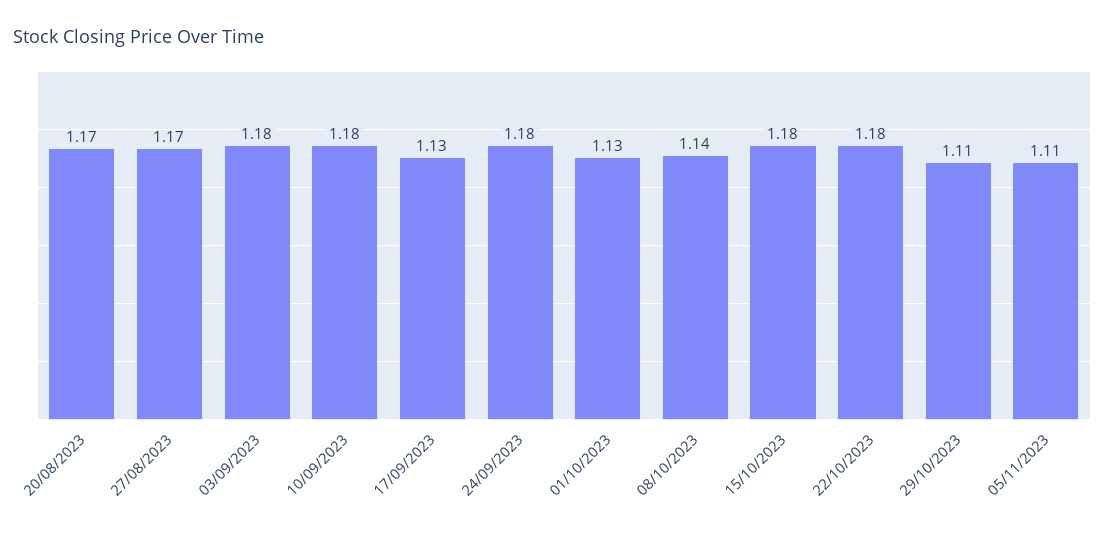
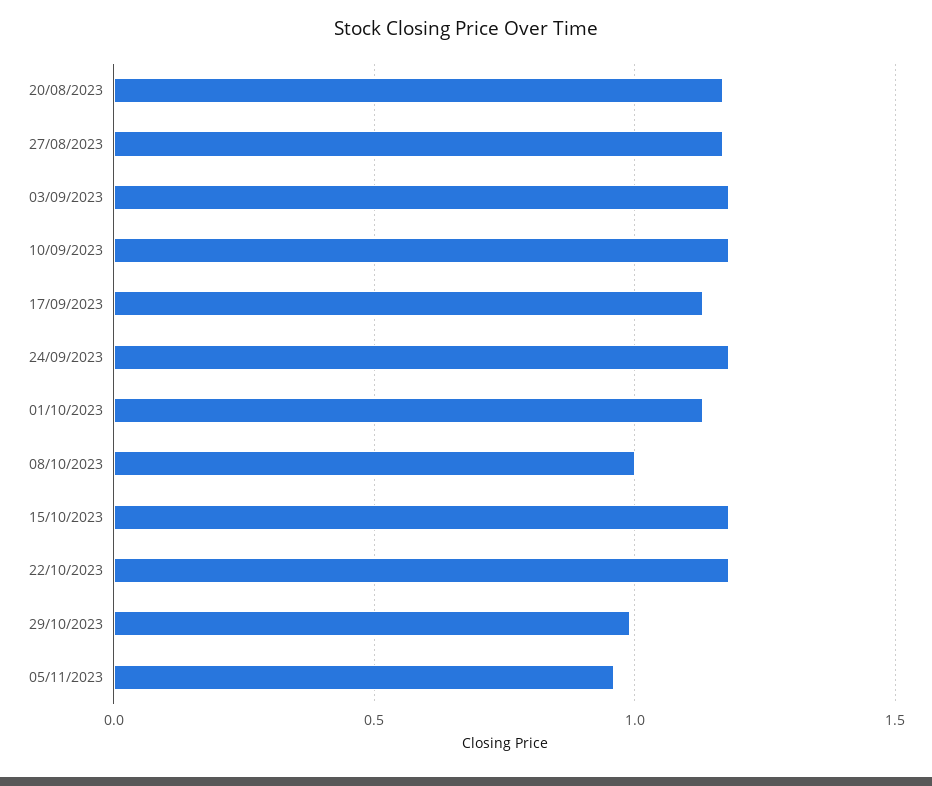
08/10/2023: 1.14 -> 1
29/10/2023: 1.11 -> 1
05/11/2023: 1.11 -> 0.95

